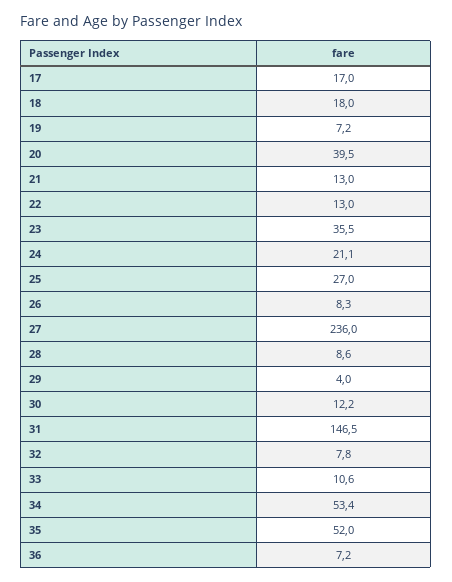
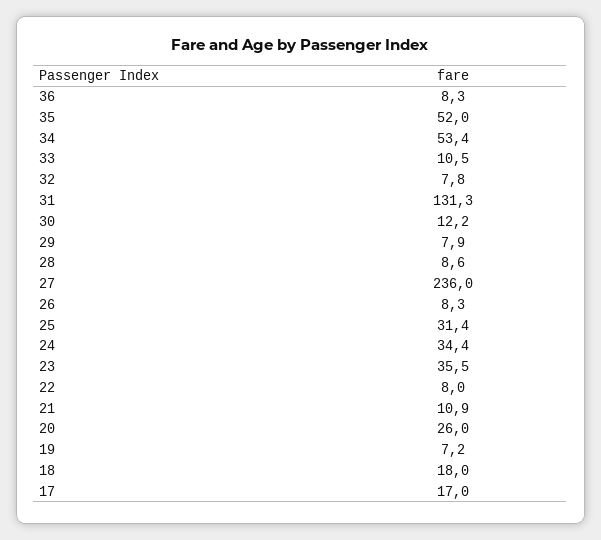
20: 39.5 -> 26
21: 13 -> 10.9
22: 13 -> 8
24: 21.1 -> 34.4
25: 27 -> 31.4
29: 4 -> 7.9
31: 146.5 -> 131.3
33: 10.6 -> 10.5
36: 7.2 -> 8.3

